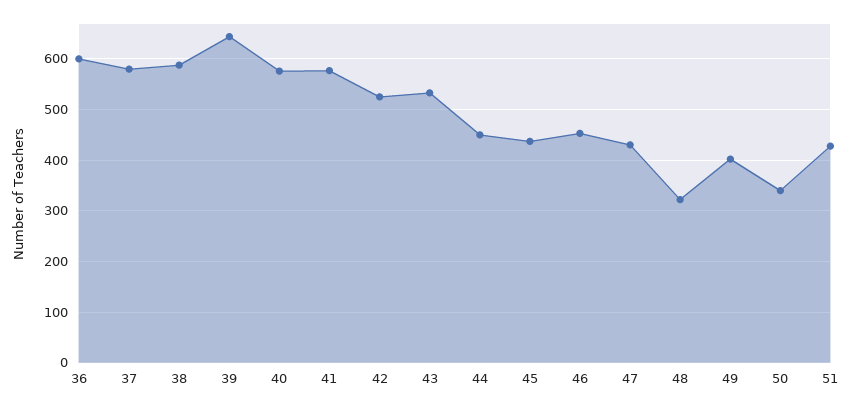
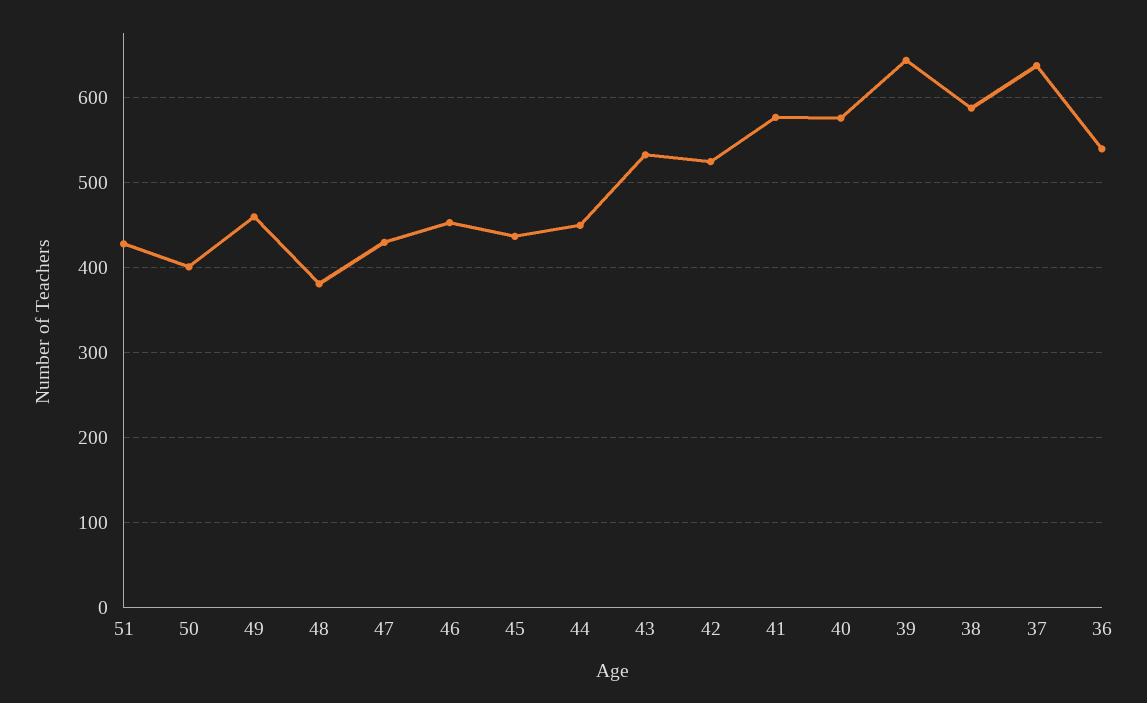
36: 600 -> 540
37: 580 -> 640
48: 320 -> 380
49: 400 -> 460
50: 340 -> 400

